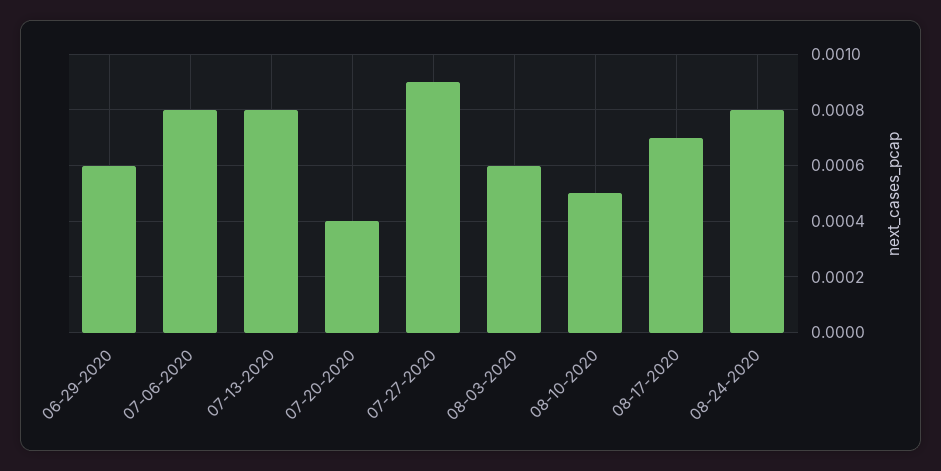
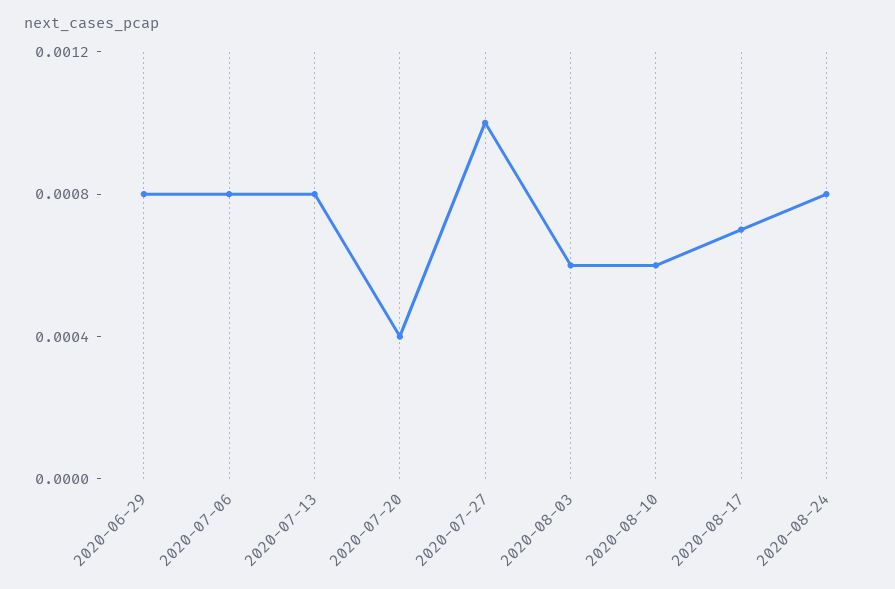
06-29-2020: 0.0006 -> 0.0008
07-27-2020: 0.0009 -> 0.001
08-10-2020: 0.0005 -> 0.0006

